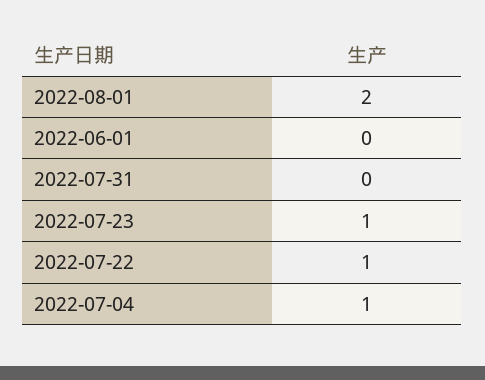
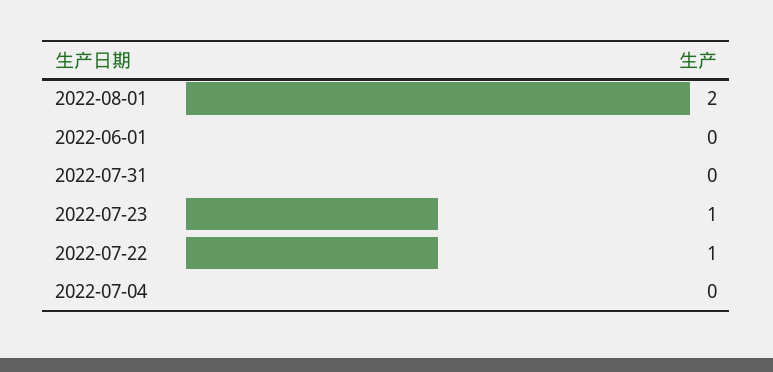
2022-07-04: 1 -> 0

